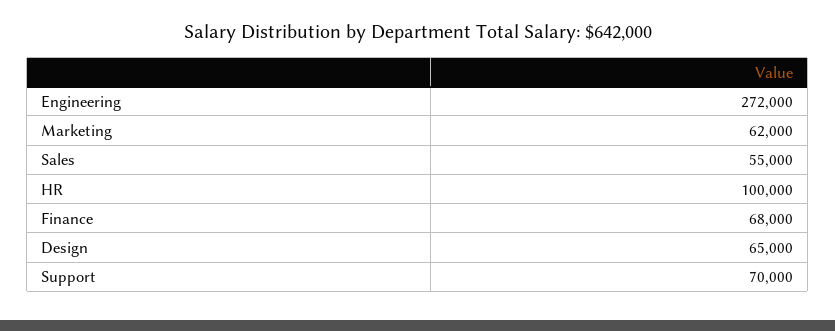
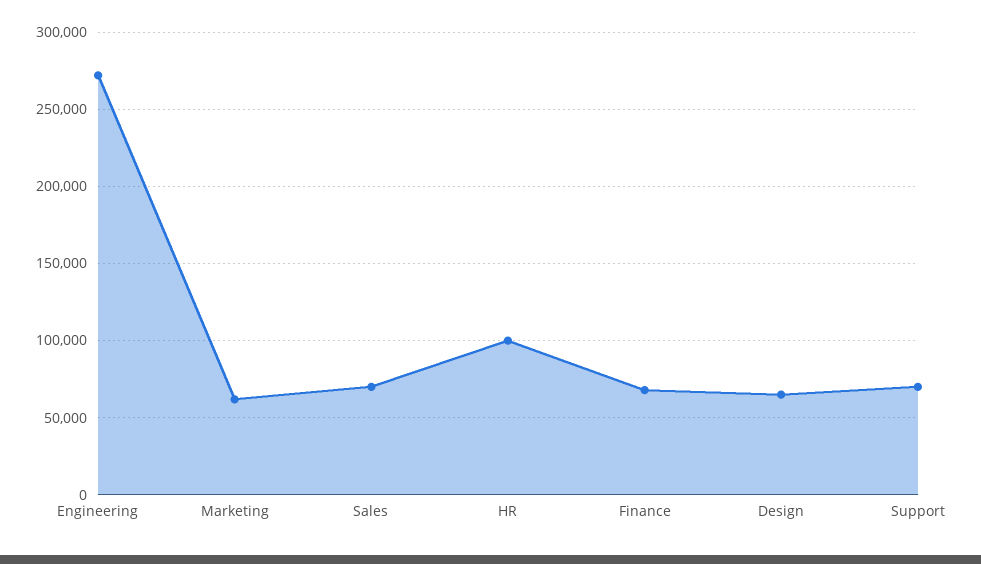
Sales: 55000 -> 70000

